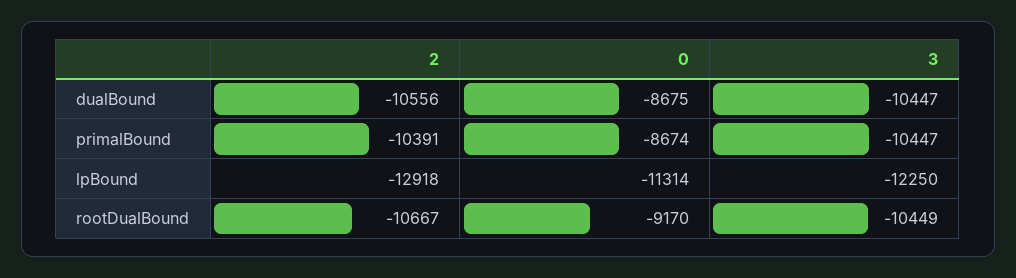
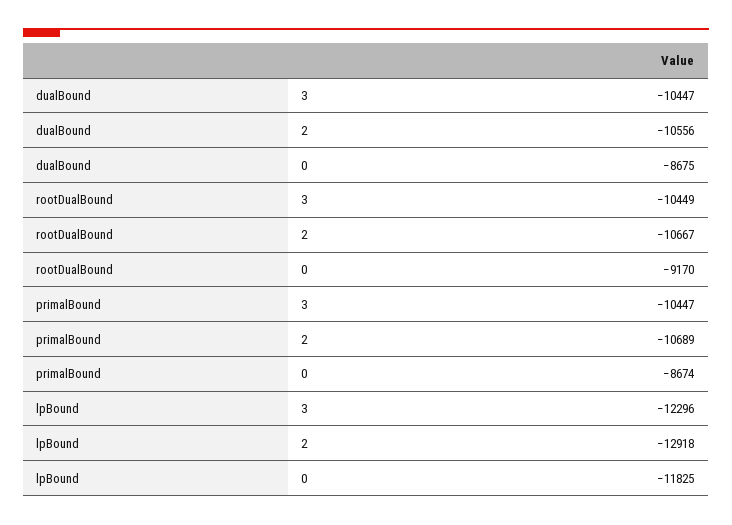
2, primalBound: -10391 -> -10689
0, lpBound: -11314 -> -11825
3, lpBound: -12250 -> -12296

